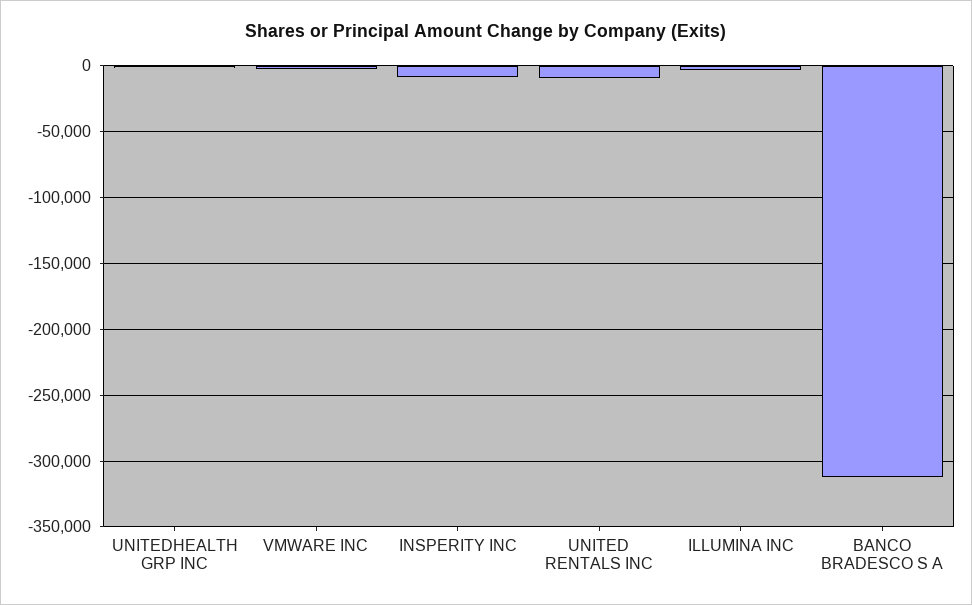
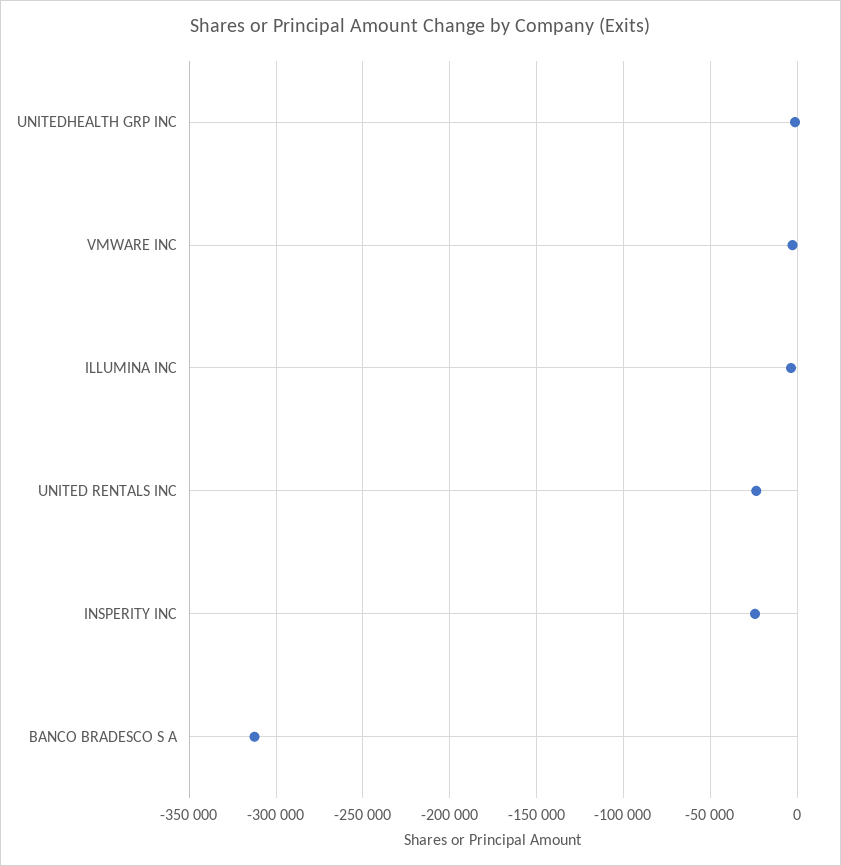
INSPERITY INC: -10000 -> -25000
UNITED RENTALS INC: -10000 -> -25000

